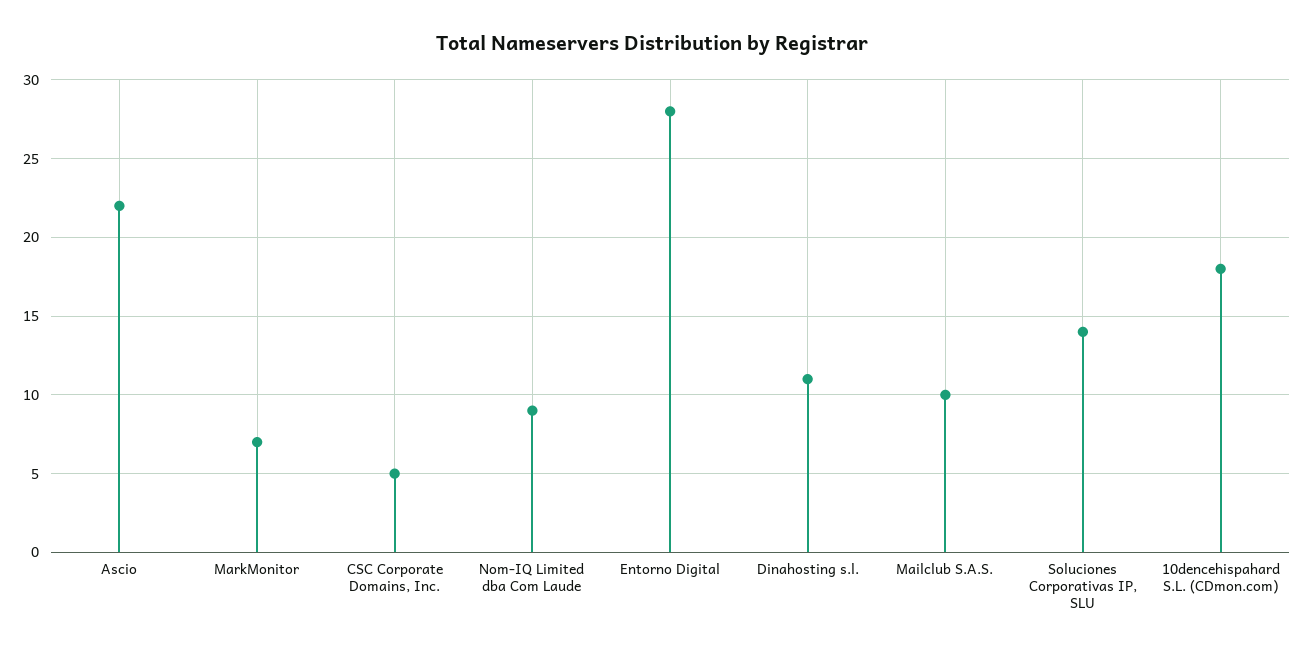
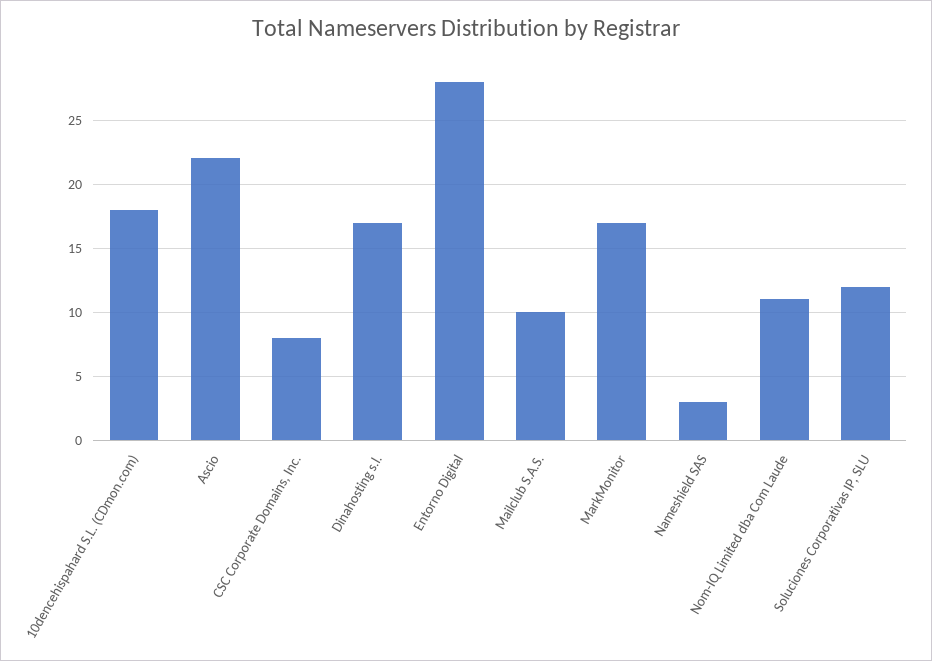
MarkMonitor: 7 -> 17
CSC Corporate Domains, Inc.: 5 -> 8
Nom-IQ Limited dba Com Laude: 9 -> 11
Dinahosting s.l.: 11 -> 17
Soluciones Corporativas IP, SLU: 14 -> 12
Nameshield SAS: none -> 3

